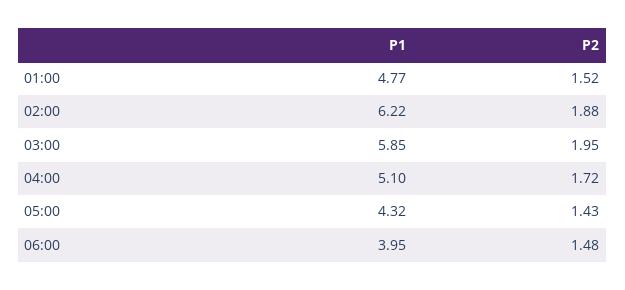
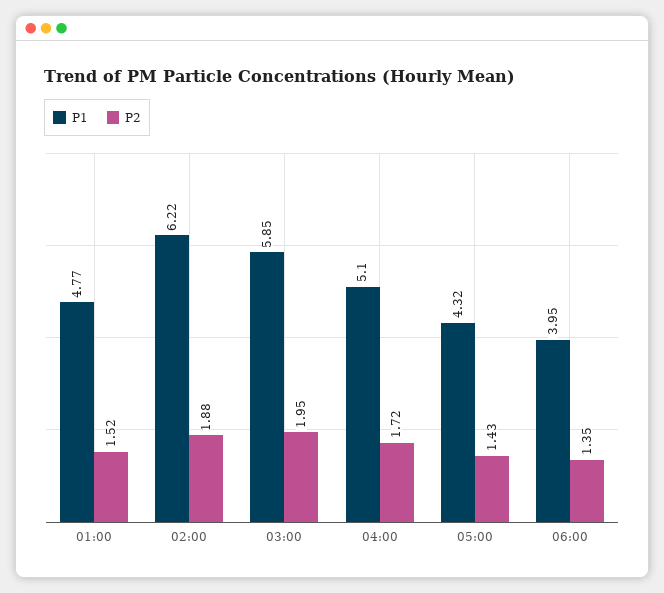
P2, 06:00: 1.48 -> 1.35

